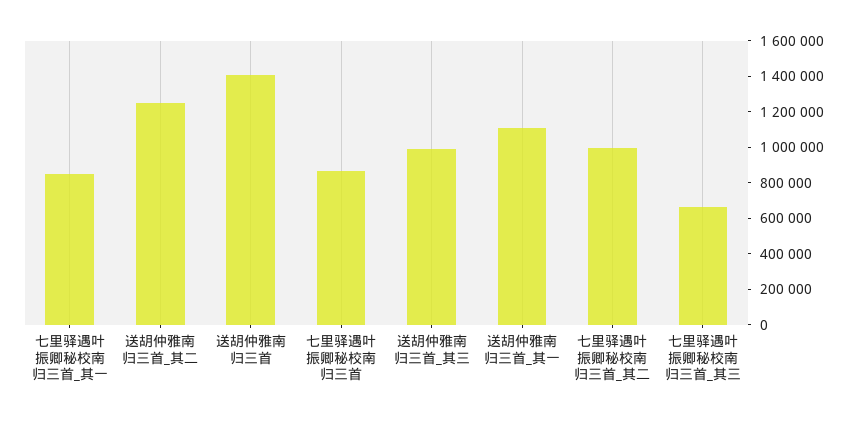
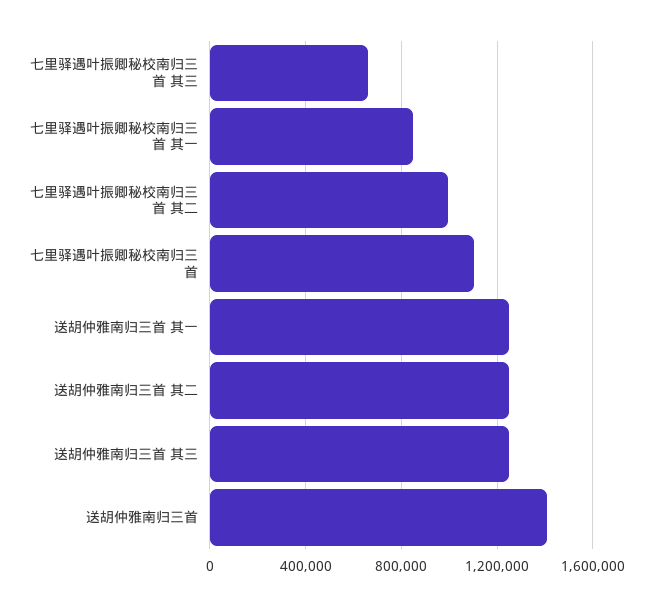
七里驿遇叶振卿秘校南归三首: 850000 -> 1100000
送胡仲雅南归三首_其三: 1000000 -> 1250000
送胡仲雅南归三首_其一: 1100000 -> 1250000

